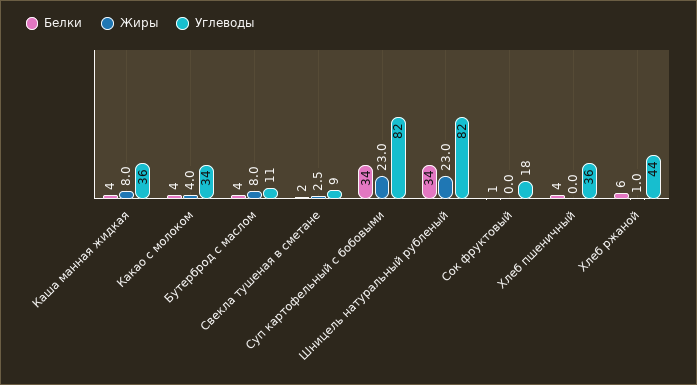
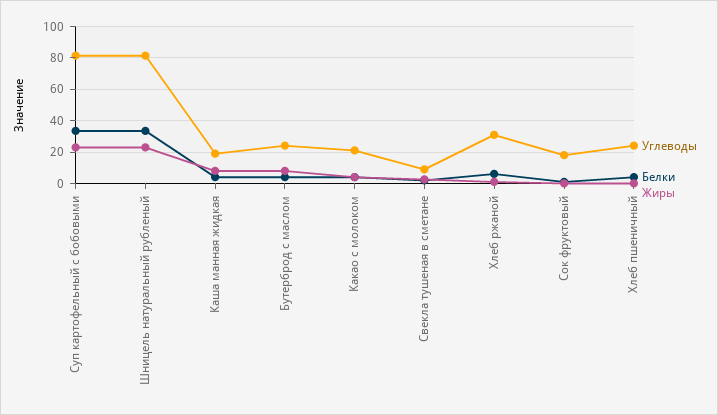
Углеводы, Каша манная жидкая: 36 -> 20
Углеводы, Какао с молоком: 34 -> 20
Углеводы, Бутерброд с маслом: 11 -> 25
Углеводы, Хлеб пшеничный: 36 -> 25
Углеводы, Хлеб ржаной: 44 -> 30

